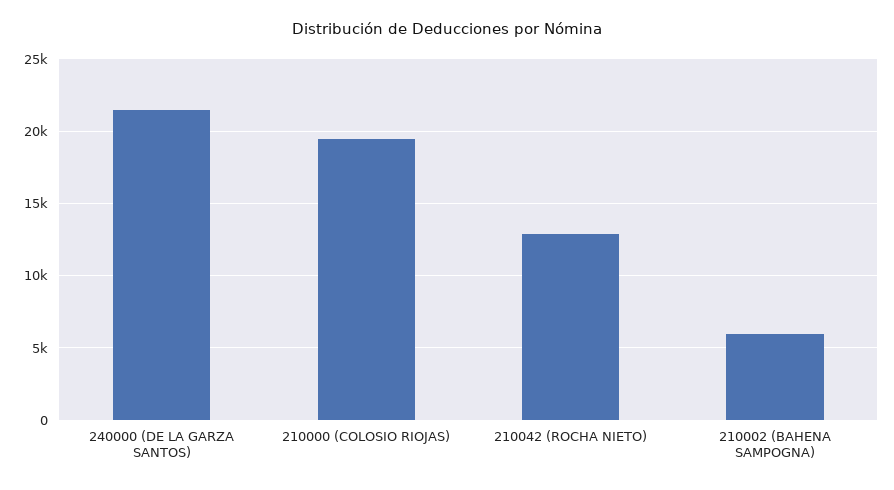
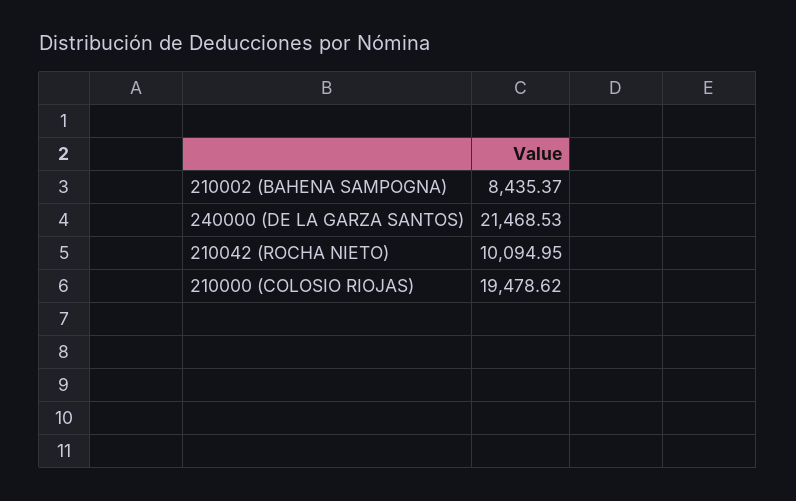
210042 (ROCHA NIETO): 13000 -> 10094.95
210002 (BAHENA SAMPOGNA): 6000 -> 8435.37

